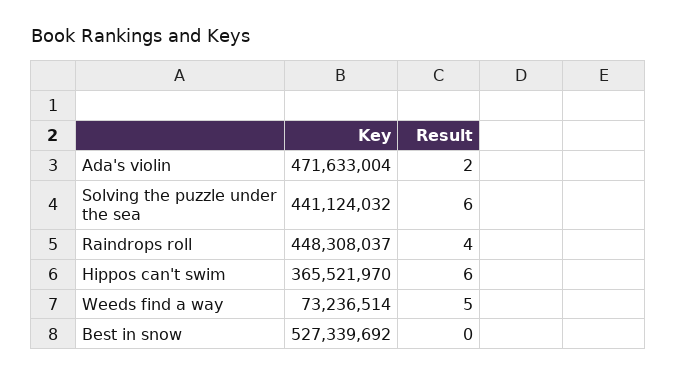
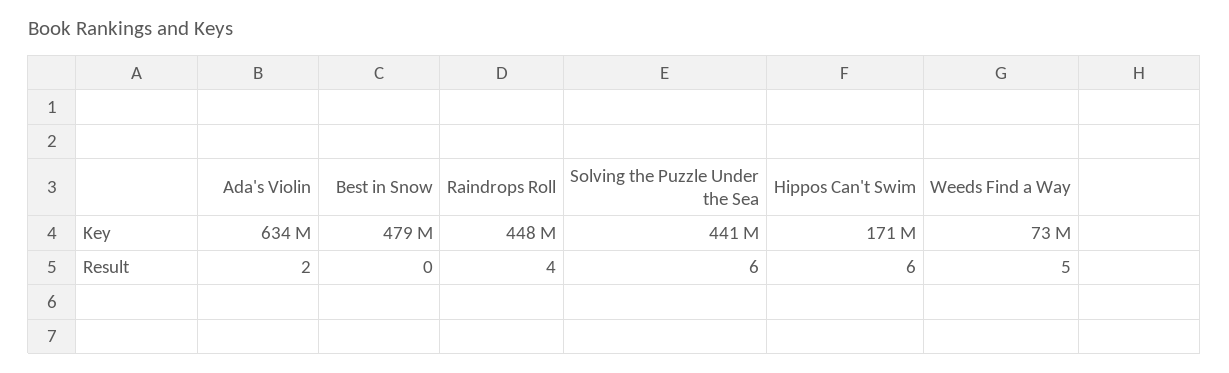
Key, Ada's violin: 471633004 -> 634000000
Key, Hippos can't swim: 365521970 -> 171000000
Key, Best in snow: 527339692 -> 479000000

